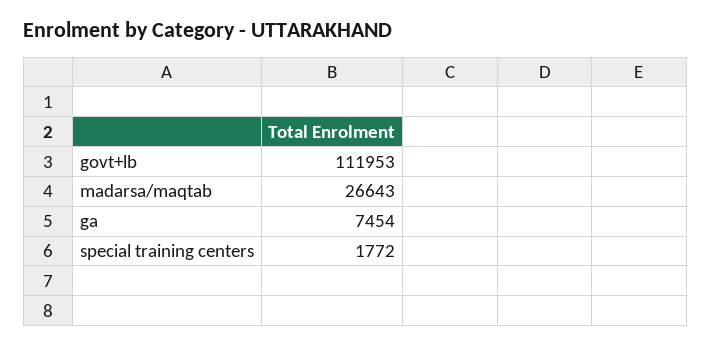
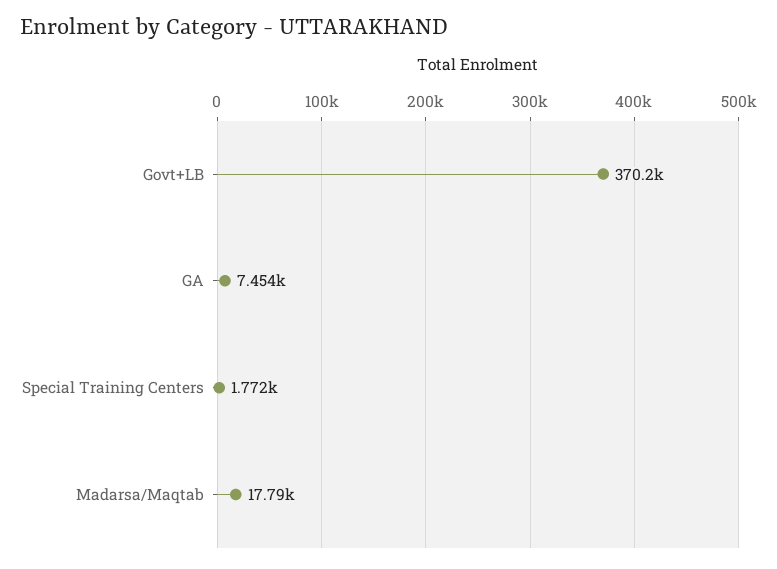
govt+lb: 111953 -> 370200
madarsa/maqtab: 26643 -> 17790

